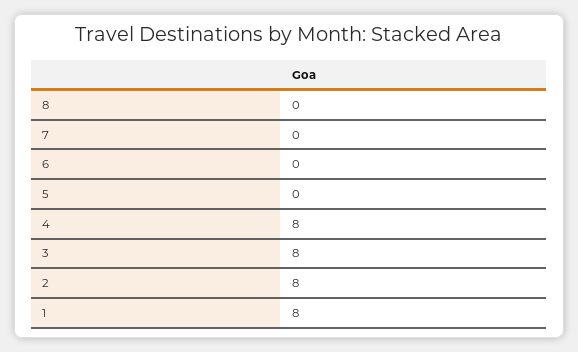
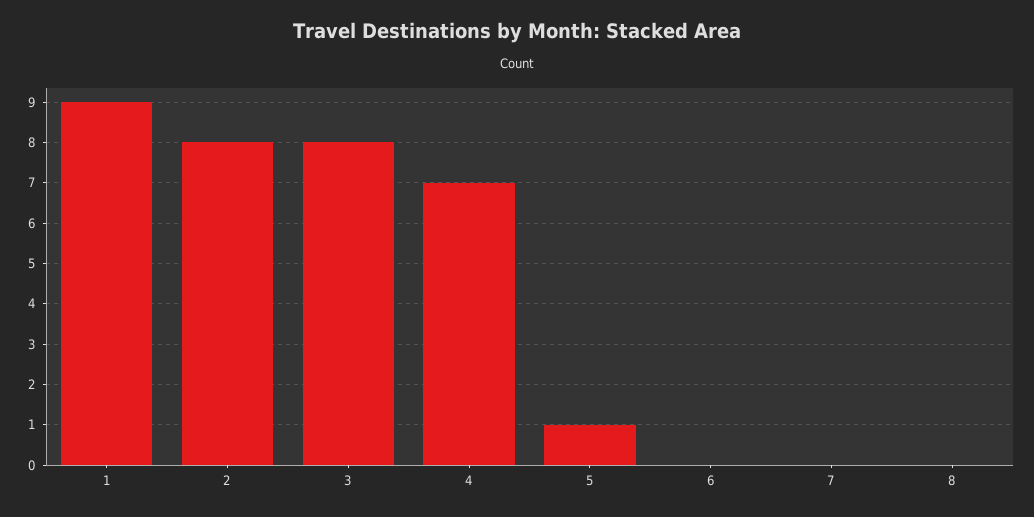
5: 0 -> 1
4: 8 -> 7
1: 8 -> 9

